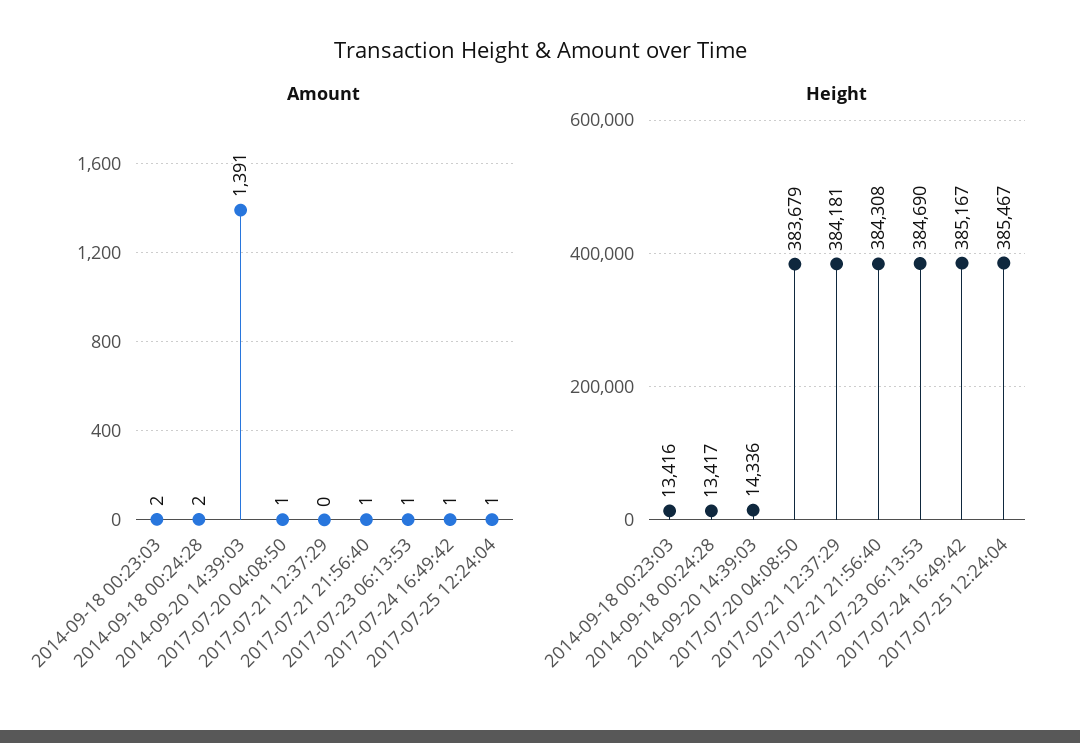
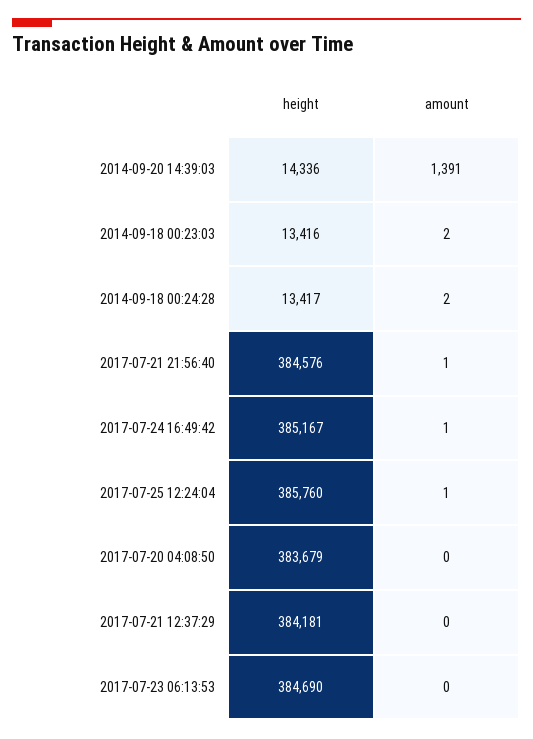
Amount, 2017-07-20 04:08:50: 1 -> 0
Amount, 2017-07-23 06:13:53: 1 -> 0
Height, 2017-07-21 21:56:40: 384308 -> 384576
Height, 2017-07-25 12:24:04: 385467 -> 385760

